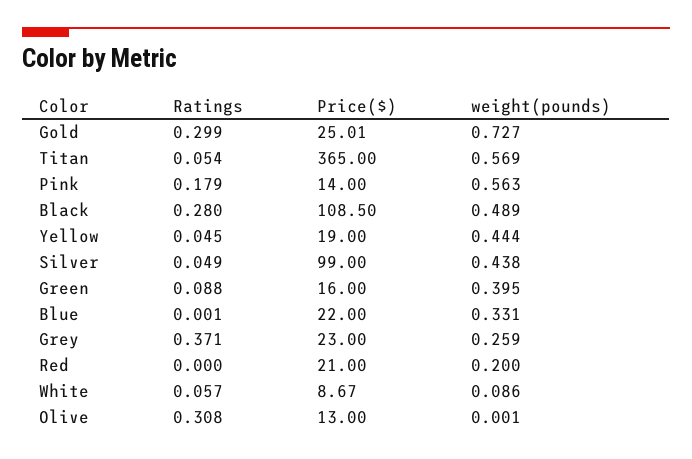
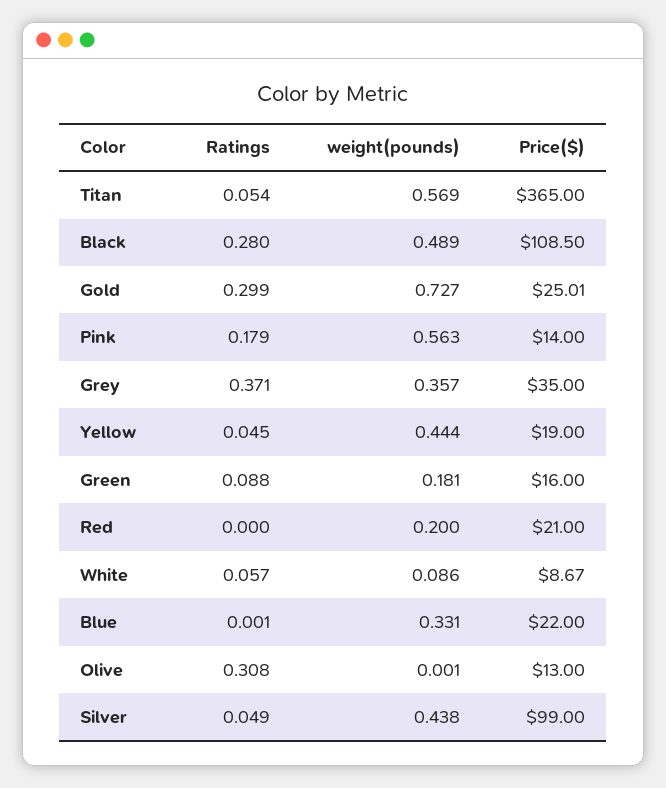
weight(pounds), Green: 0.395 -> 0.181
Price($), Grey: 23 -> 35
weight(pounds), Grey: 0.259 -> 0.357

